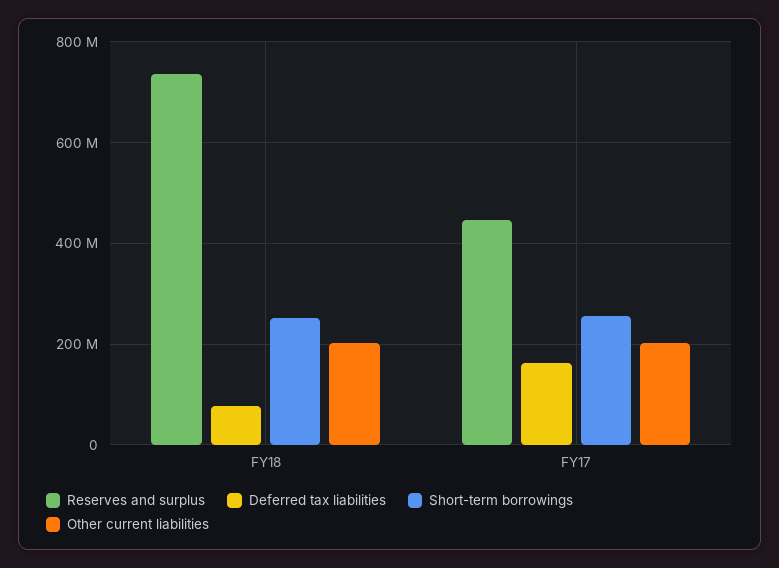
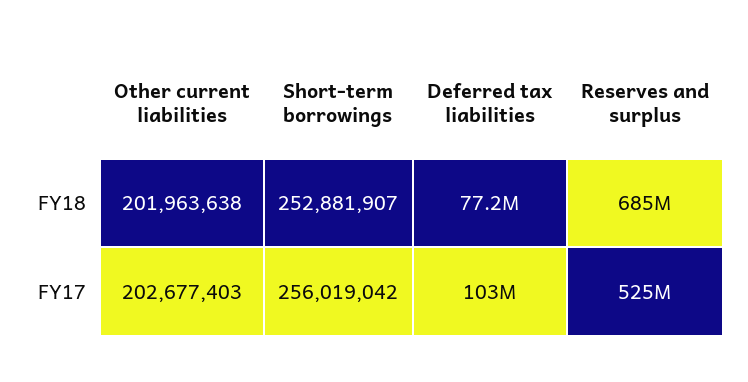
Reserves and surplus, FY18: 740000000 -> 685000000
Reserves and surplus, FY17: 440000000 -> 525000000
Deferred tax liabilities, FY17: 160000000 -> 103000000

